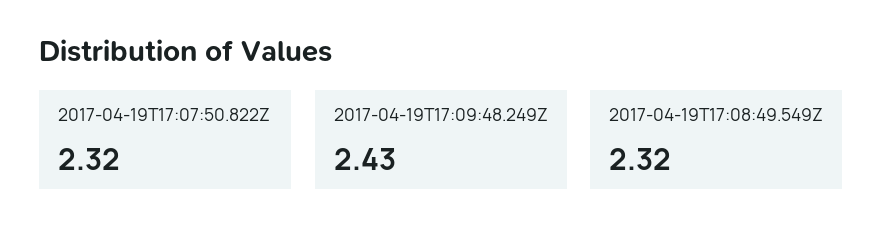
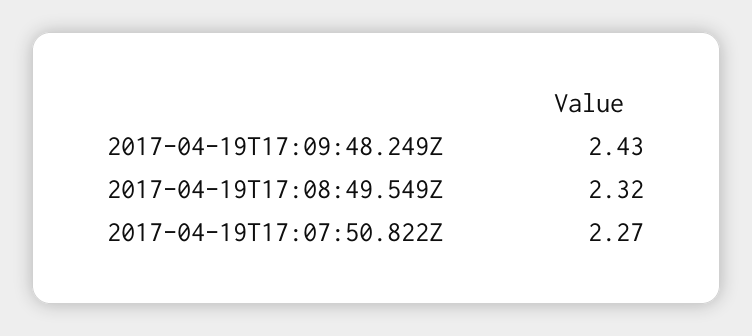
2017-04-19T17:07:50.822Z: 2.32 -> 2.27

